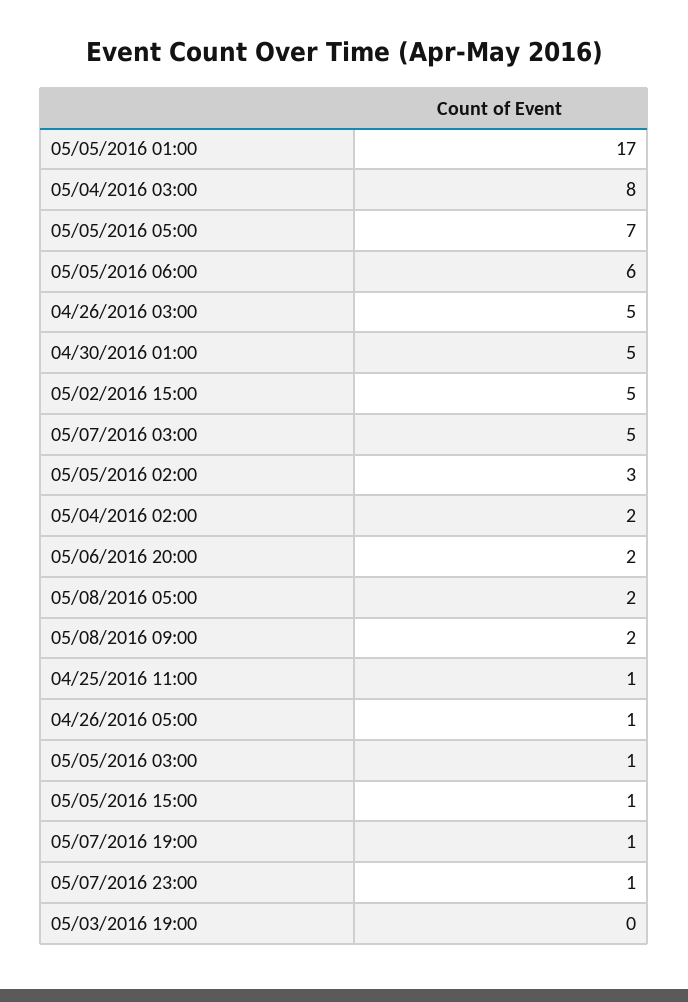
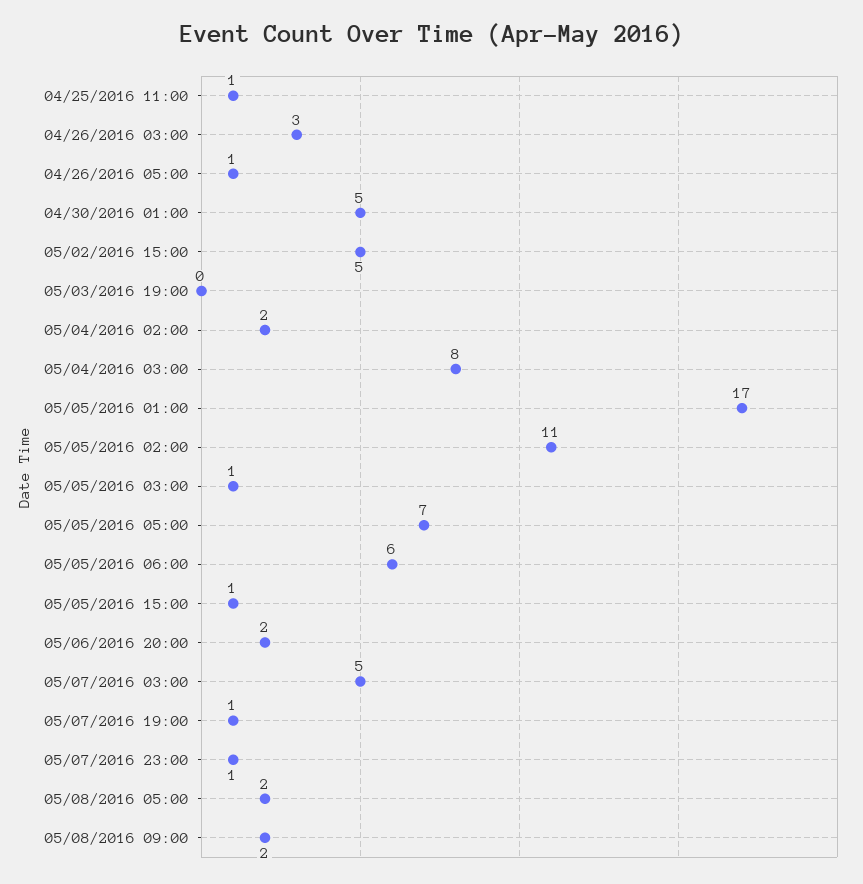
04/26/2016 03:00: 5 -> 3
05/05/2016 02:00: 3 -> 11

